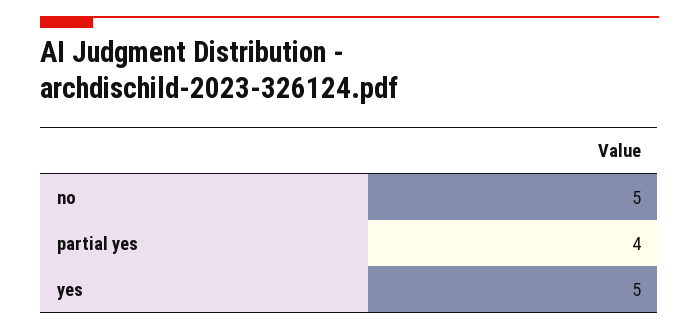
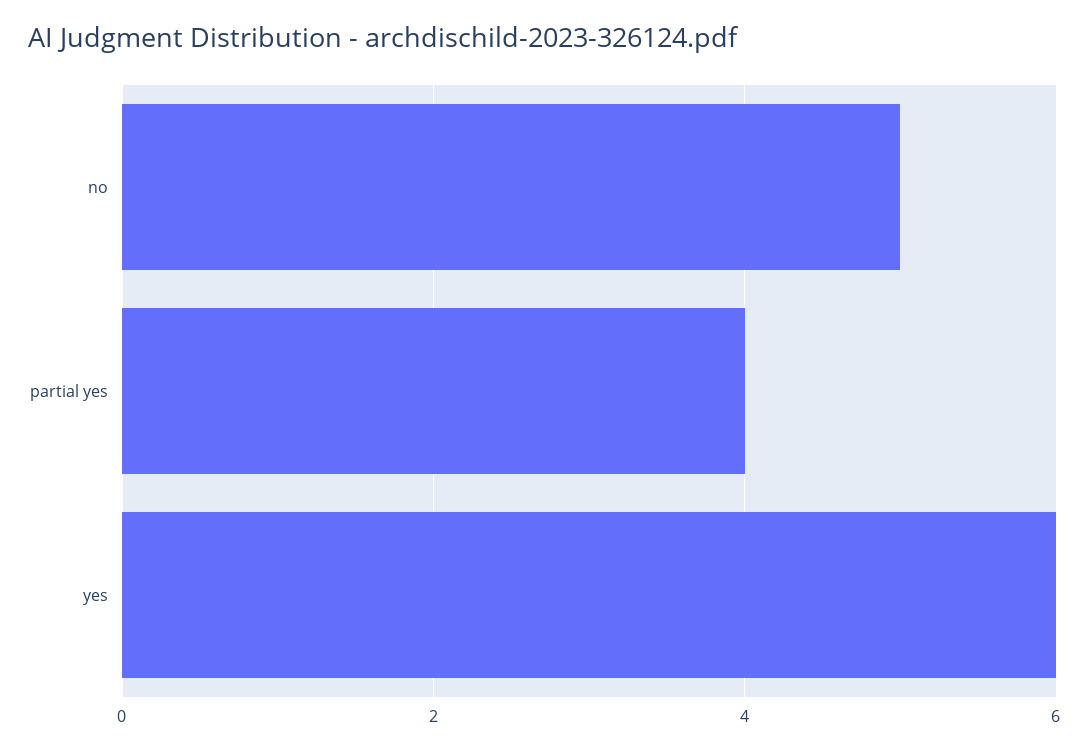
yes: 5 -> 6

